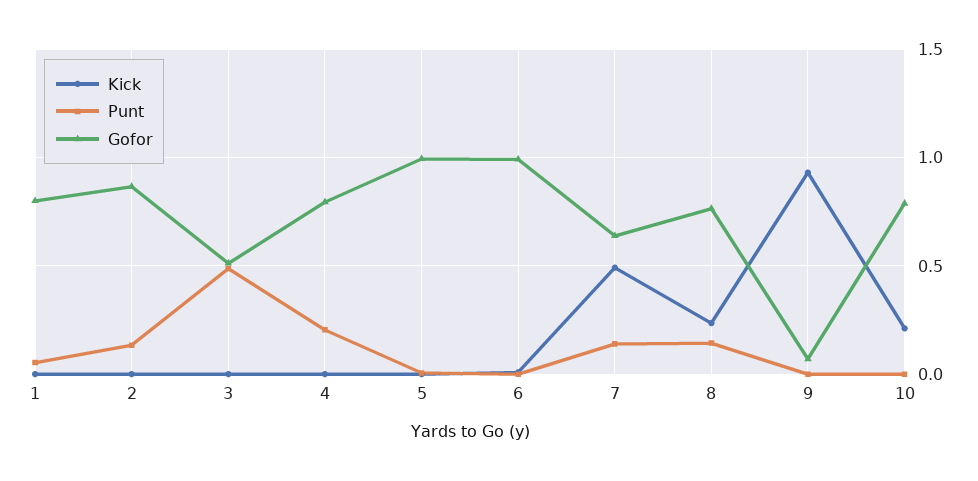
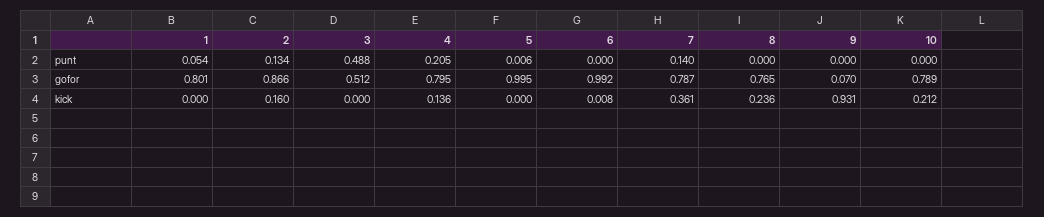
Kick, 2: 0 -> 0.16
Kick, 4: 0 -> 0.136
Kick, 7: 0.5 -> 0.361
Gofor, 7: 0.65 -> 0.787
Punt, 8: 0.15 -> 0

